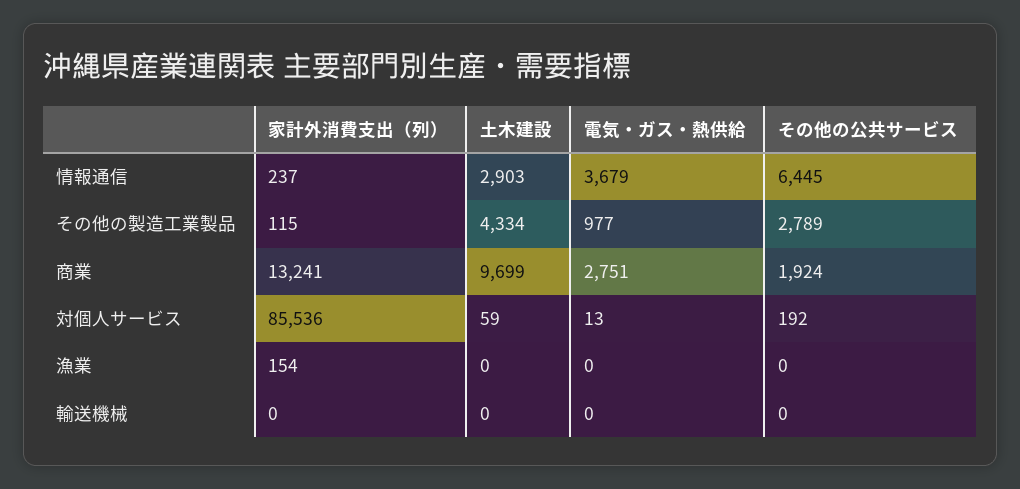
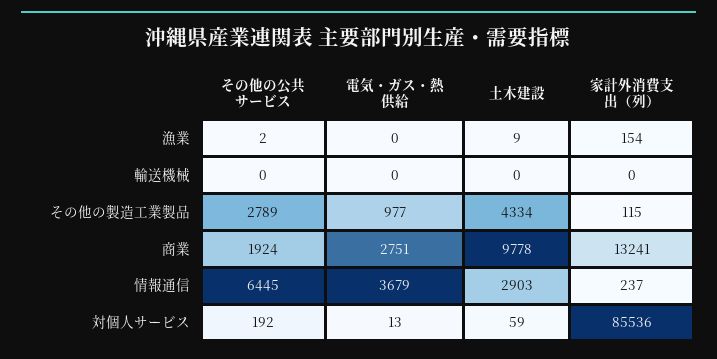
土木建設, 商業: 9699 -> 9778
土木建設, 漁業: 0 -> 9
その他の公共サービス, 漁業: 0 -> 2

